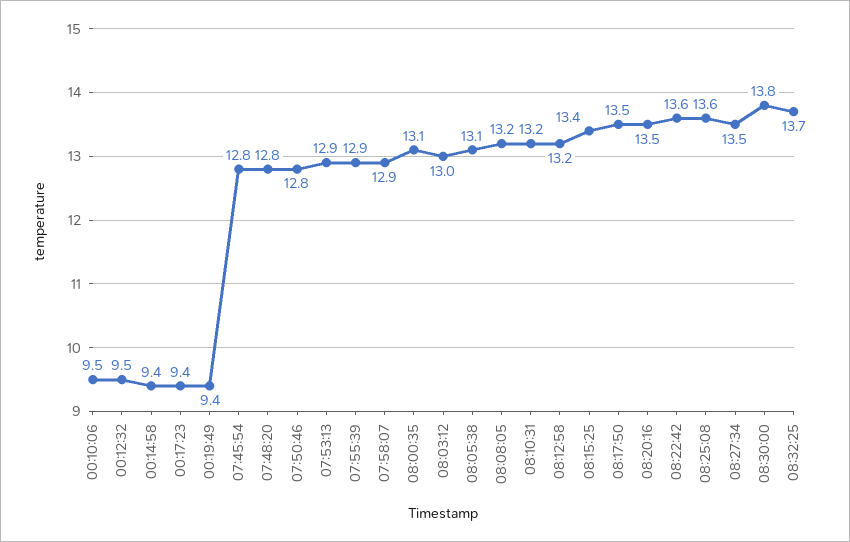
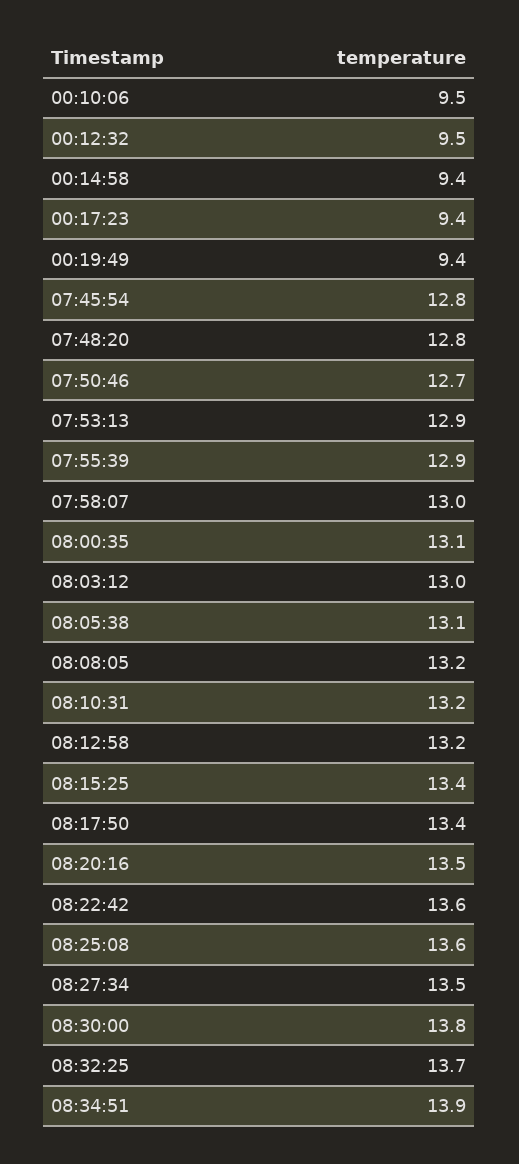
07:50:46: 12.8 -> 12.7
07:58:07: 12.9 -> 13
08:17:50: 13.5 -> 13.4
08:34:51: none -> 13.9

